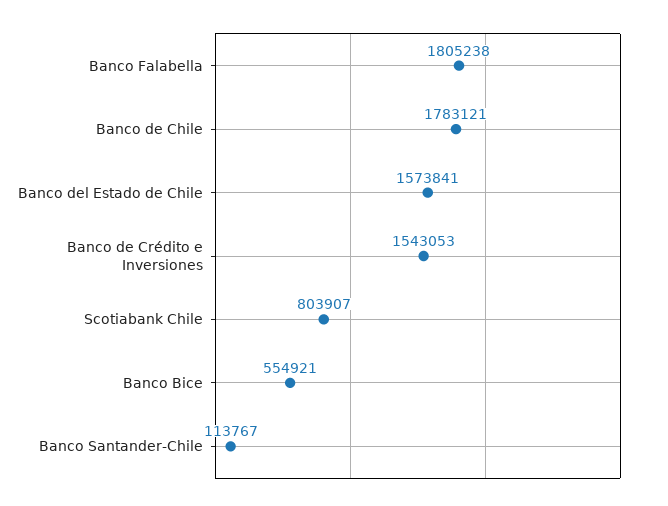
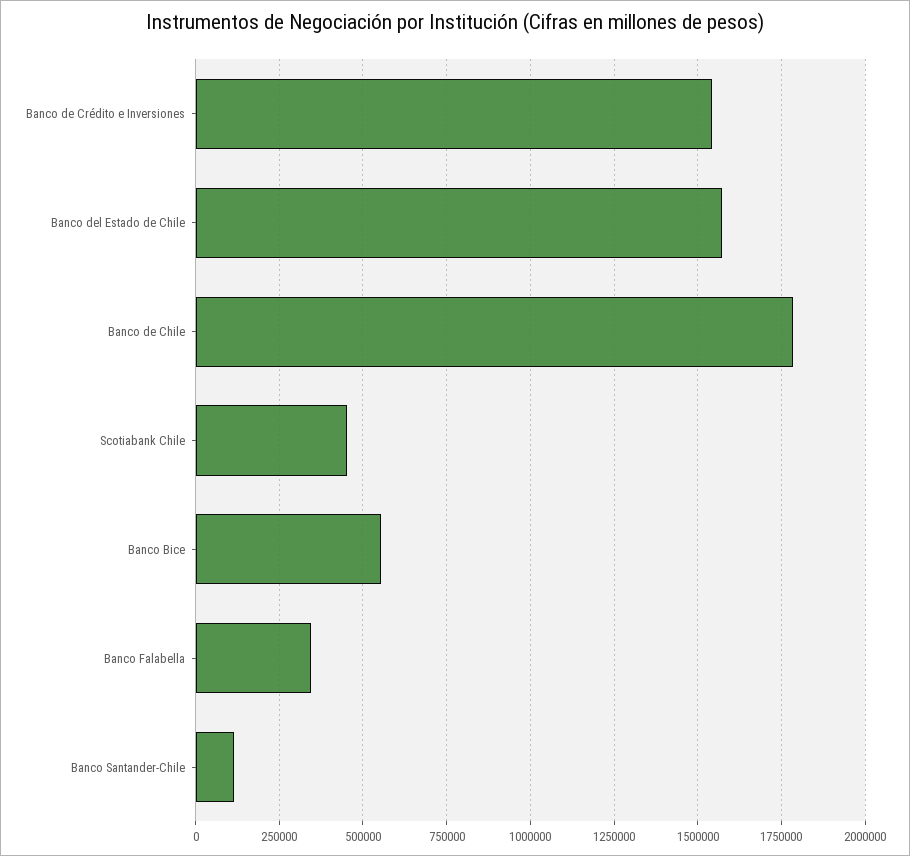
Banco Falabella: 1805238 -> 350000
Scotiabank Chile: 803907 -> 450000

